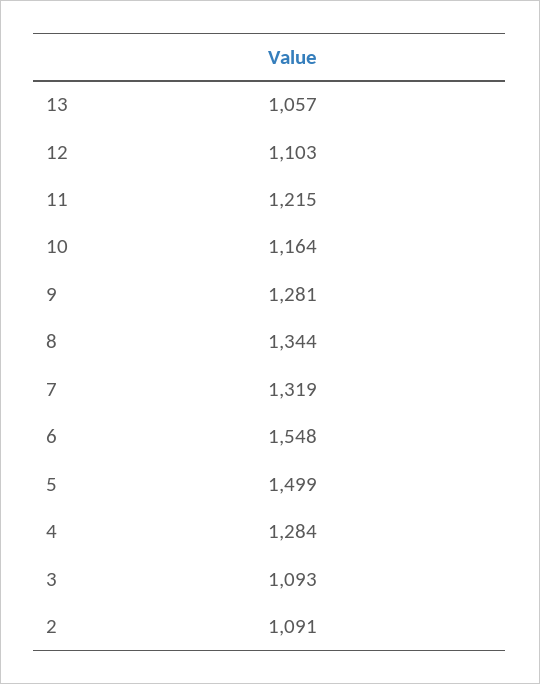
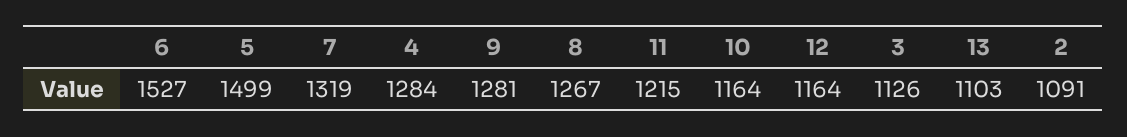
13: 1057 -> 1103
12: 1103 -> 1164
8: 1344 -> 1267
6: 1548 -> 1527
3: 1093 -> 1126

